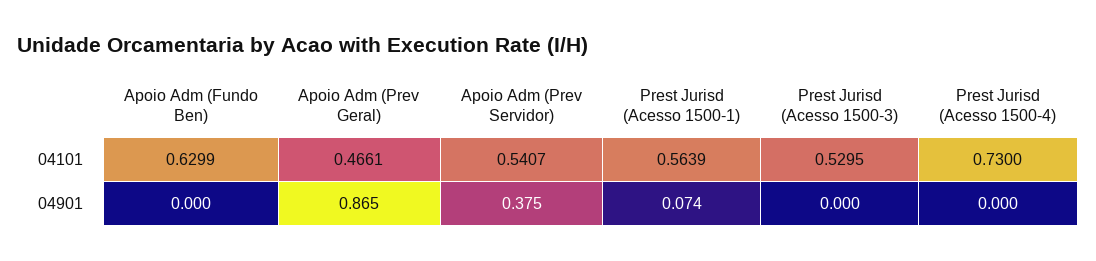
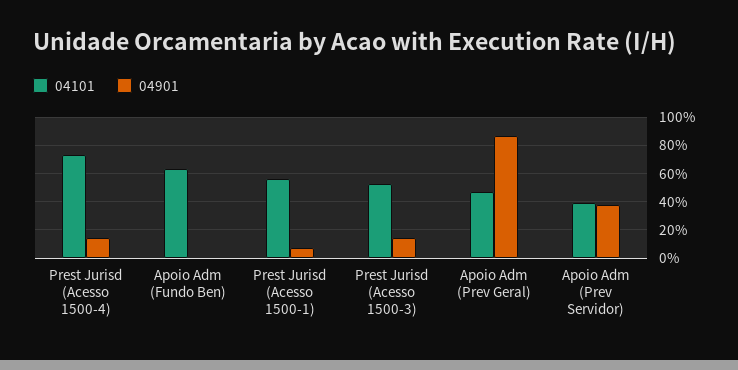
04101, Apoio Adm (Prev Servidor): 0.5407 -> 0.4
04901, Prest Jurisd (Acesso 1500-3): 0 -> 0.15
04901, Prest Jurisd (Acesso 1500-4): 0 -> 0.15

